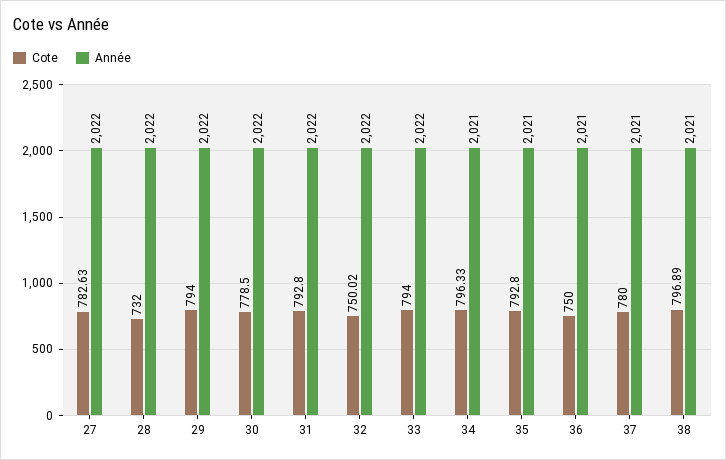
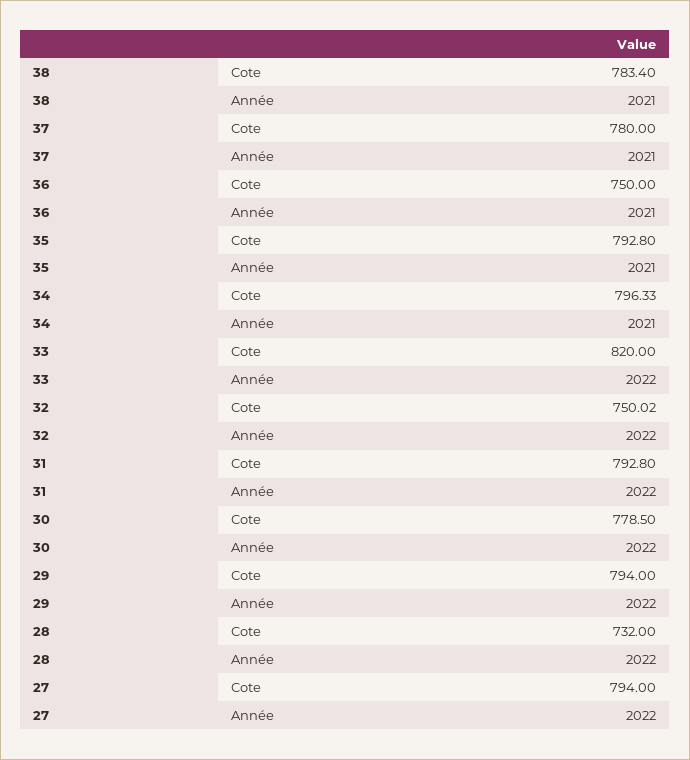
Cote, 27: 782.63 -> 794
Cote, 33: 794 -> 820
Cote, 38: 796.89 -> 783.4

